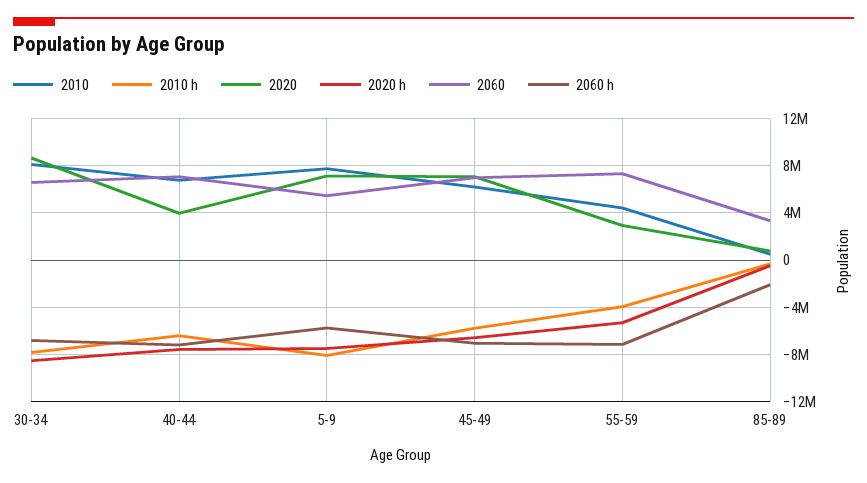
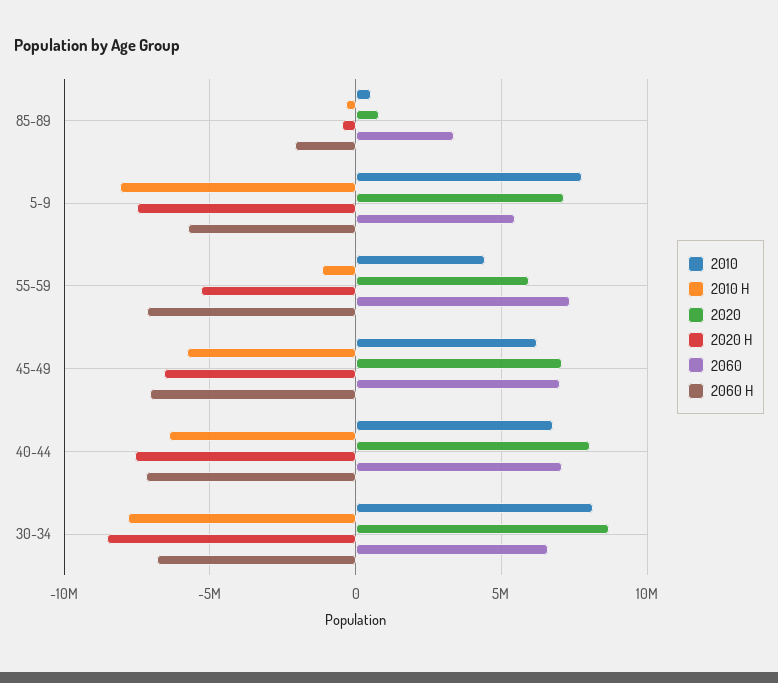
2020, 40-44: 4000000 -> 8000000
2010 h, 55-59: -4000000 -> -1000000
2020, 55-59: 3000000 -> 6000000

